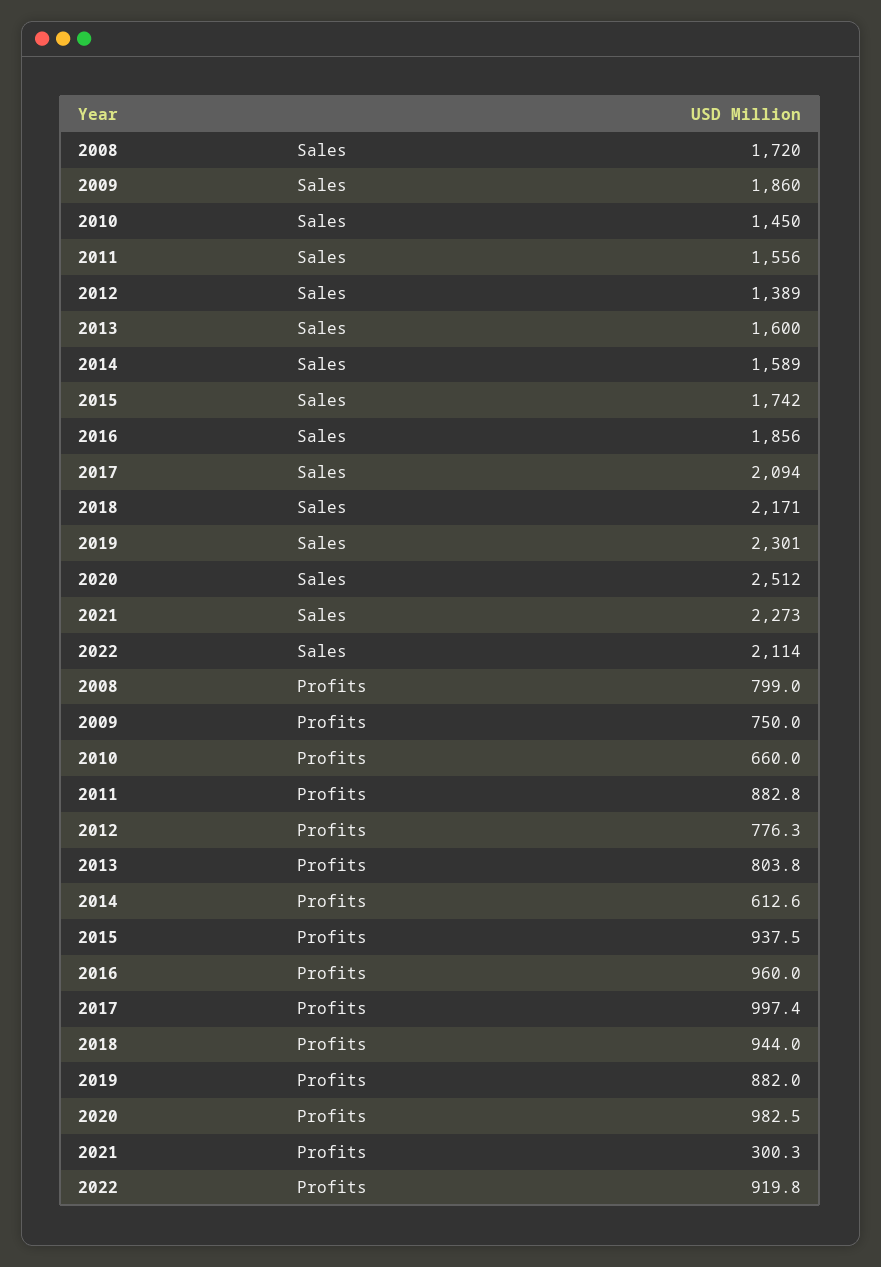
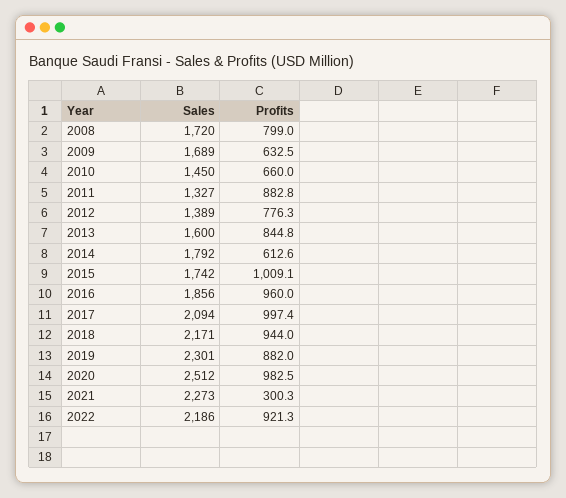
2009, Sales: 1860 -> 1689
2011, Sales: 1556 -> 1327
2014, Sales: 1589 -> 1792
2022, Sales: 2114 -> 2186
2009, Profits: 750 -> 632.5
2013, Profits: 803.8 -> 844.8
2015, Profits: 937.5 -> 1009.1
2022, Profits: 919.8 -> 921.3

